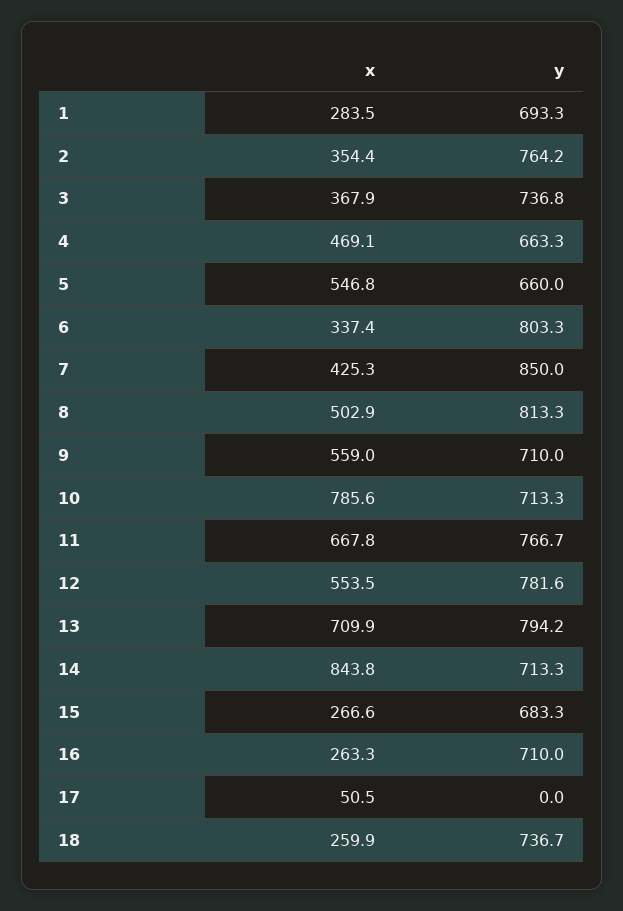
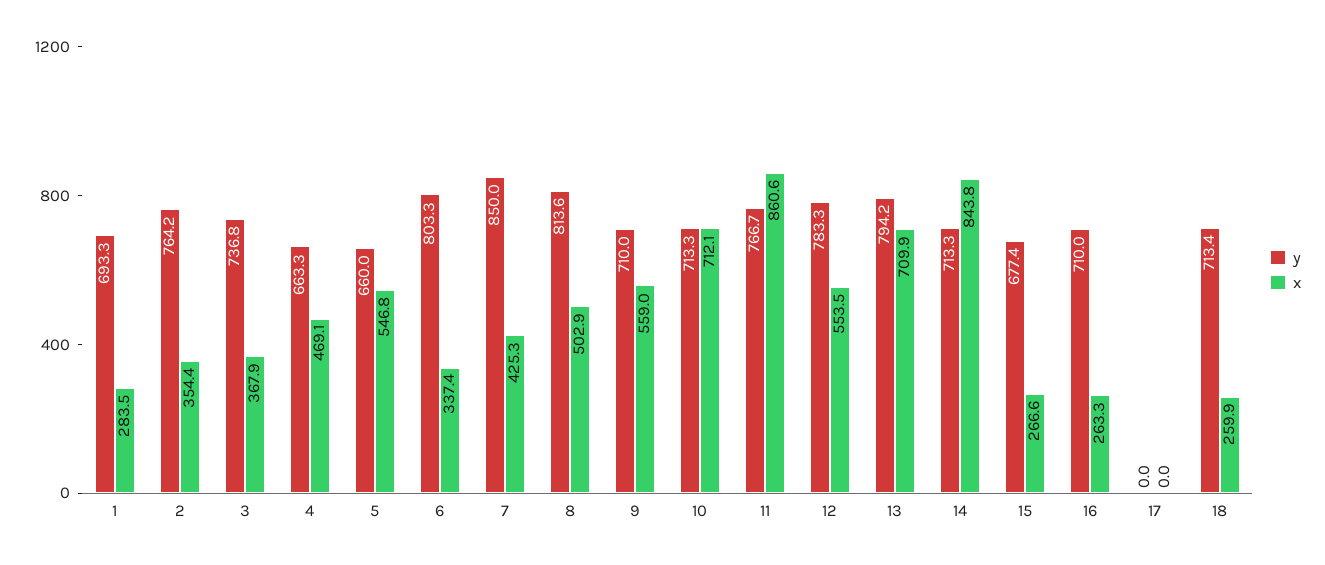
y, 8: 813.3 -> 813.6
x, 10: 785.6 -> 712.1
x, 11: 667.8 -> 860.6
y, 12: 781.6 -> 783.3
y, 15: 683.3 -> 677.4
x, 17: 50.5 -> 0
y, 18: 736.7 -> 713.4

